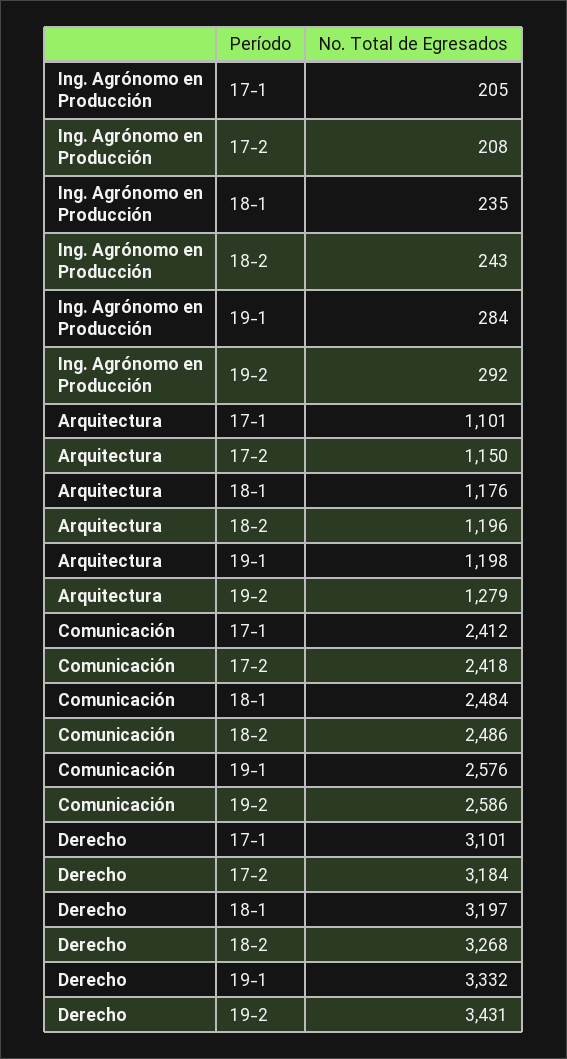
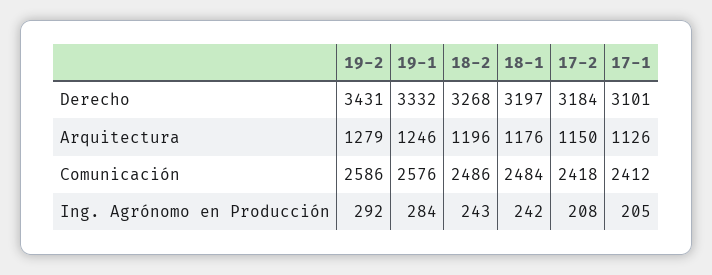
Ing. Agrónomo en Producción, 18-1: 235 -> 242
Arquitectura, 17-1: 1101 -> 1126
Arquitectura, 19-1: 1198 -> 1246

